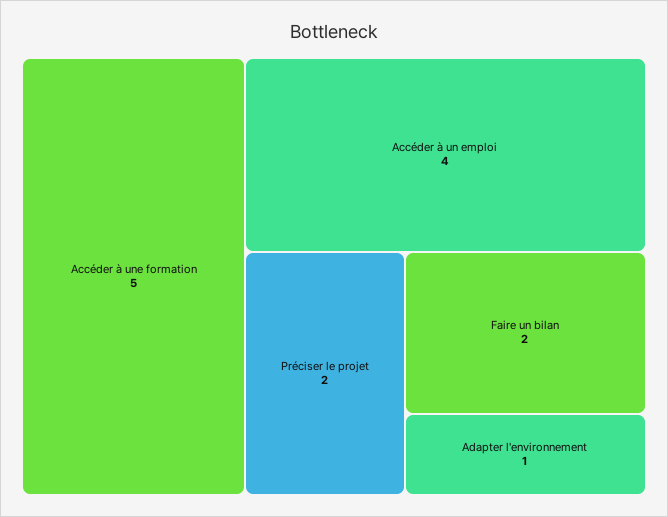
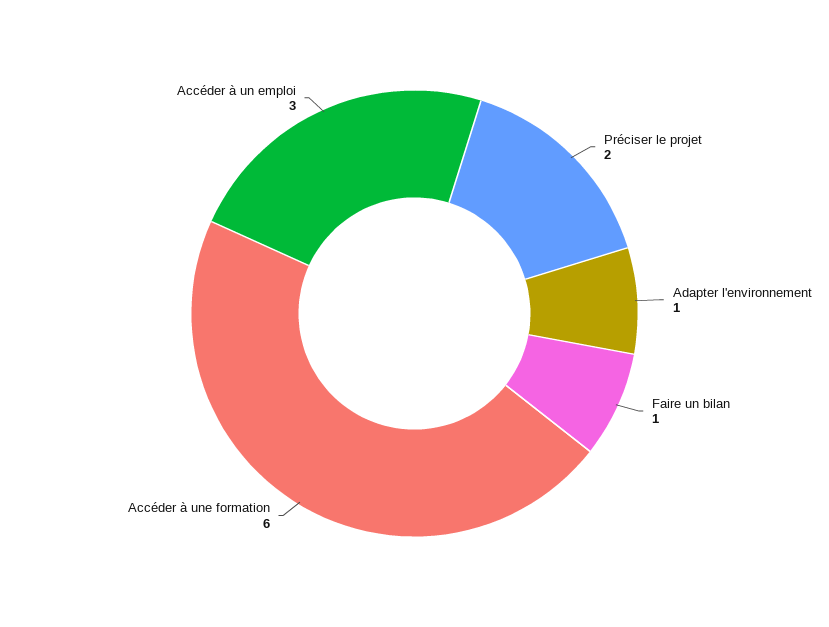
Accéder à une formation: 5 -> 6
Accéder à un emploi: 4 -> 3
Faire un bilan: 2 -> 1

